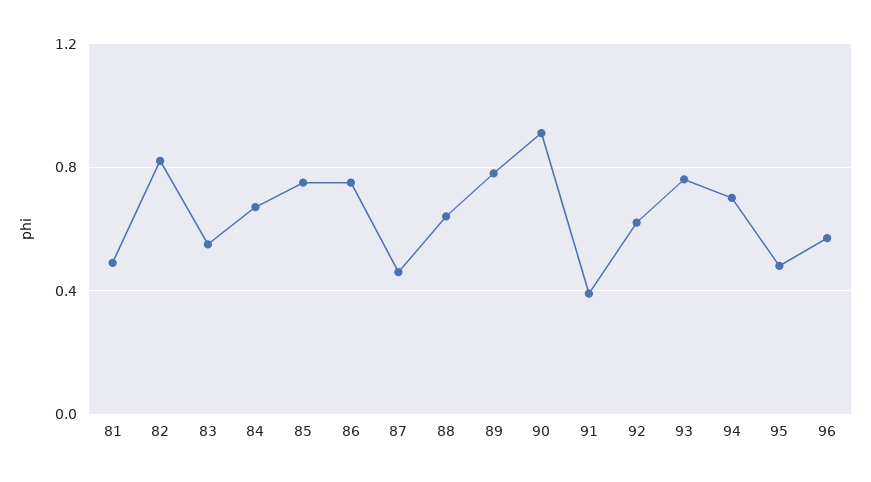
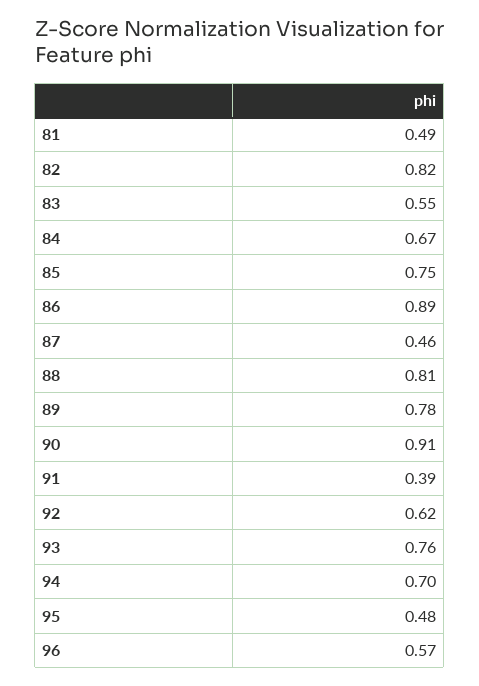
86: 0.75 -> 0.89
88: 0.65 -> 0.81

